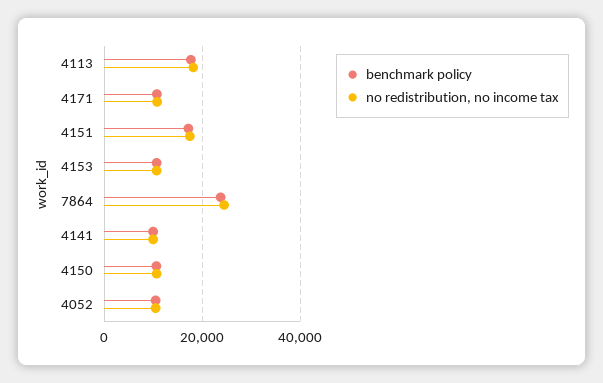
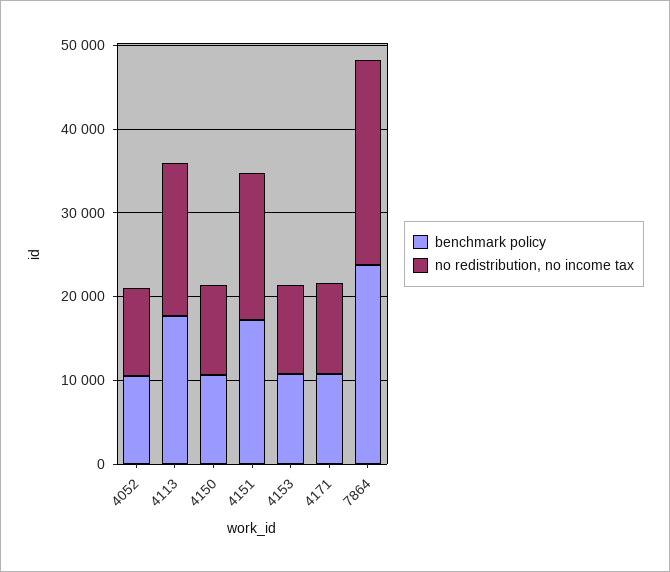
benchmark policy, 4141: 10000 -> none
no redistribution, no income tax, 4141: 10000 -> none

